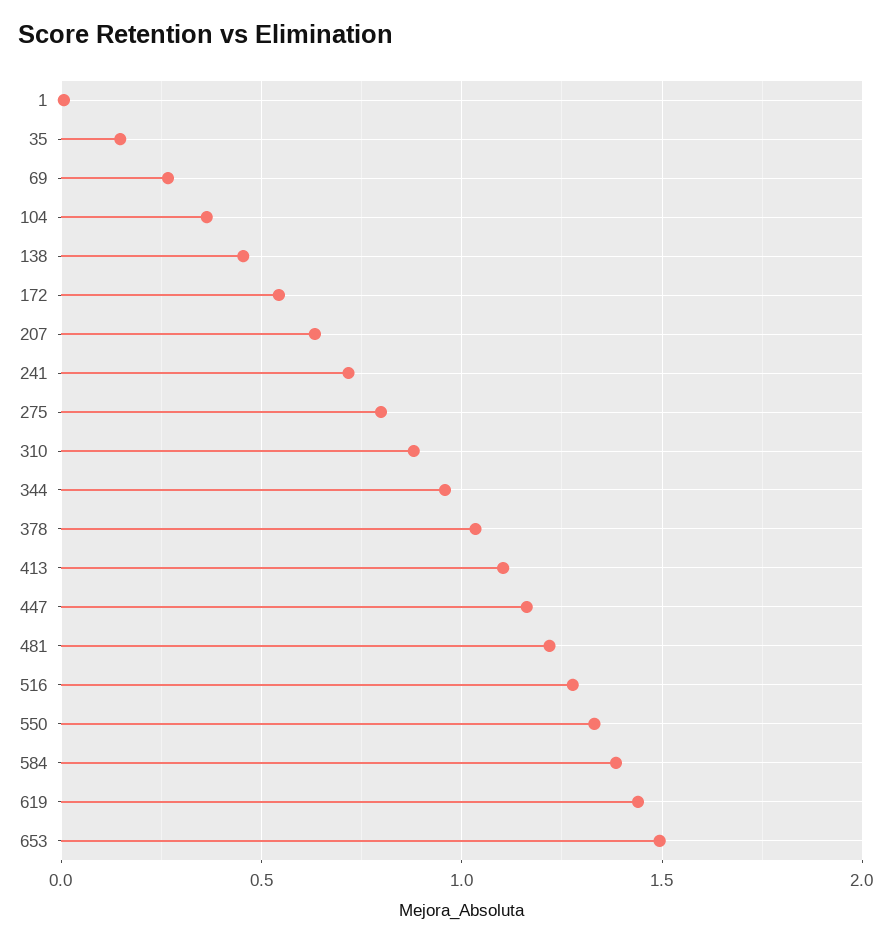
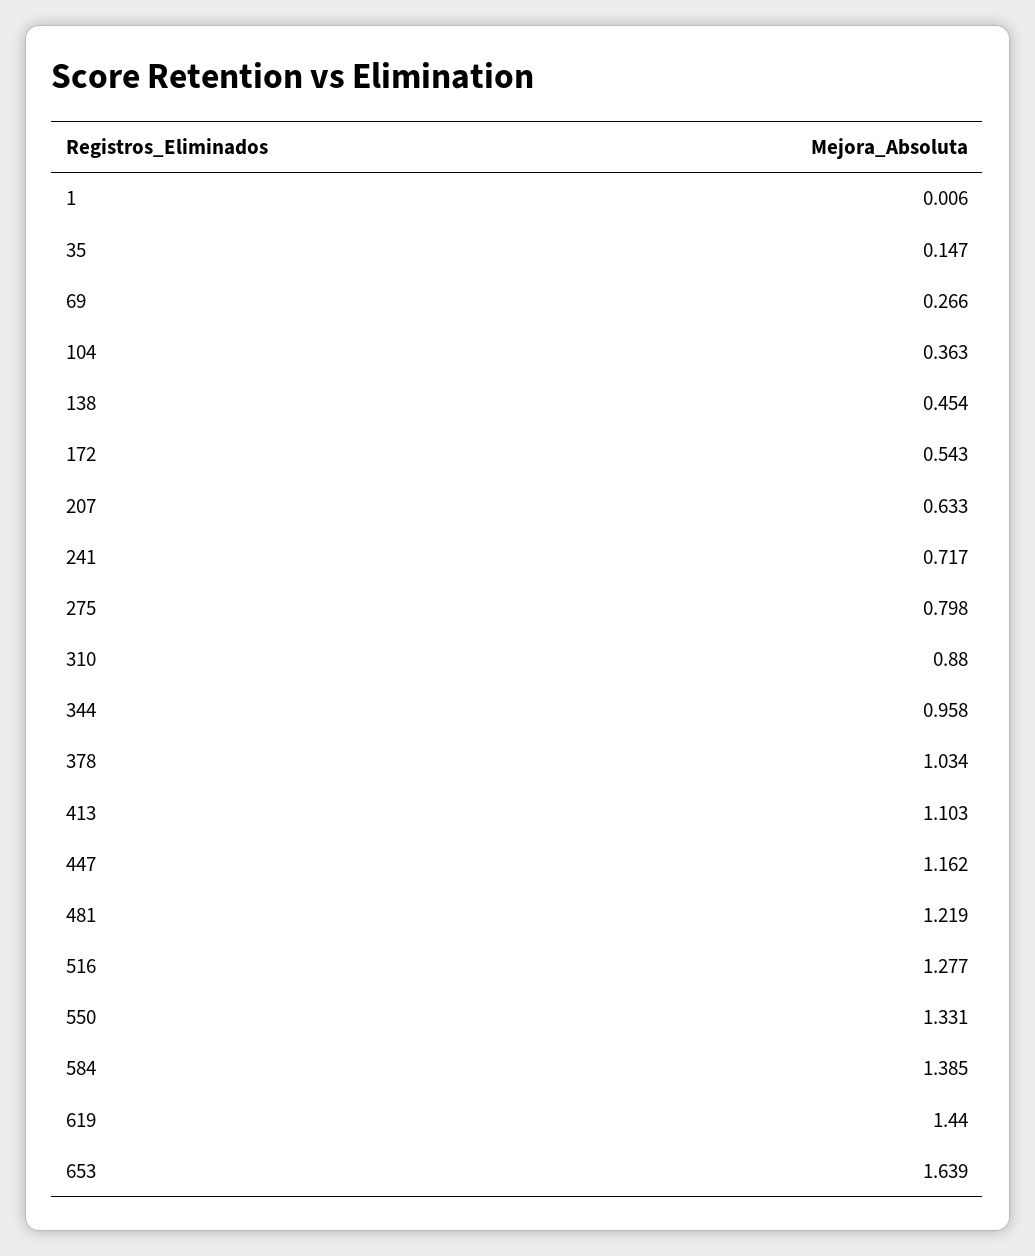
653: 1.5 -> 1.639

